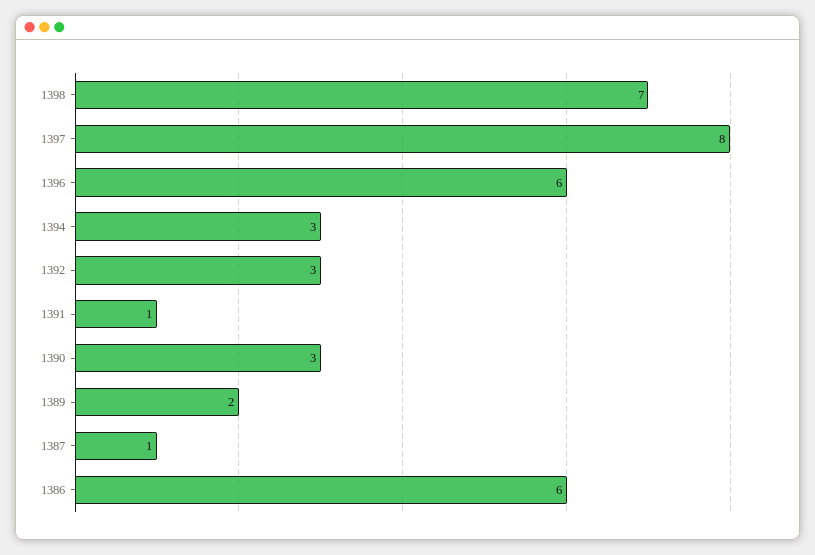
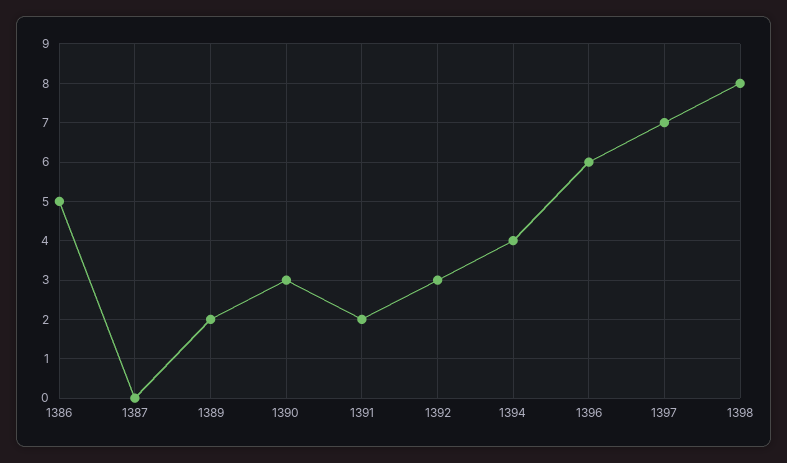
1398: 7 -> 8
1397: 8 -> 7
1394: 3 -> 4
1391: 1 -> 2
1387: 1 -> 0
1386: 6 -> 5

